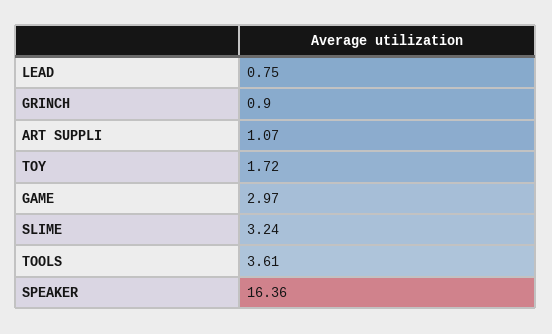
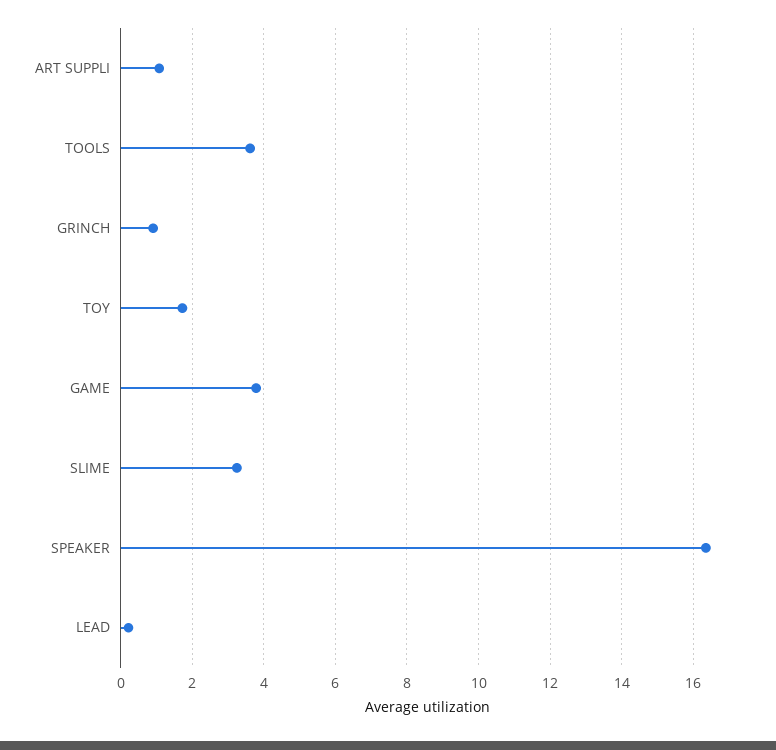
LEAD: 0.75 -> 0.2
GAME: 2.97 -> 3.8

